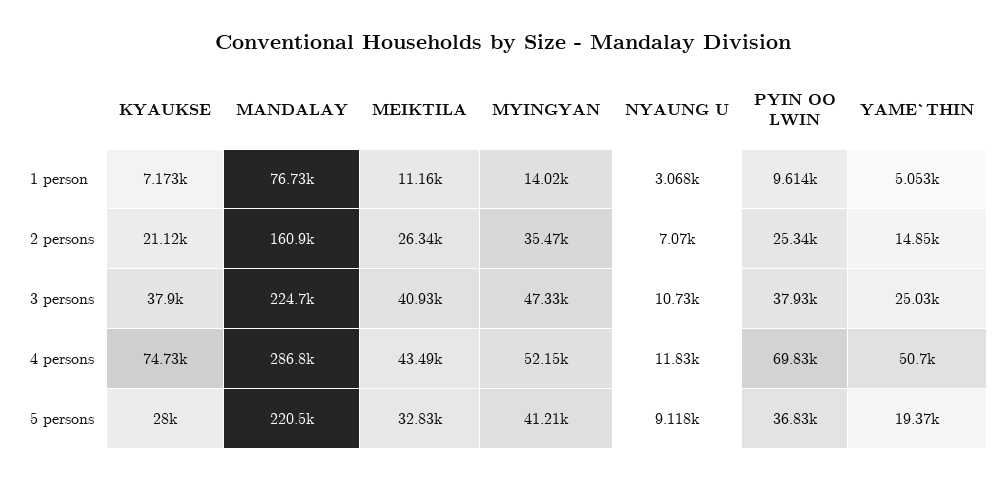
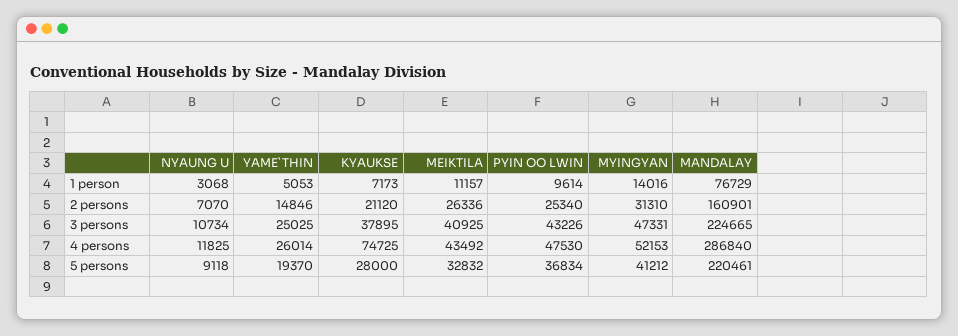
MYINGYAN, 2 persons: 35470 -> 31310
PYIN OO LWIN, 3 persons: 37930 -> 43226
PYIN OO LWIN, 4 persons: 69830 -> 47530
YAME`THIN, 4 persons: 50700 -> 26014

